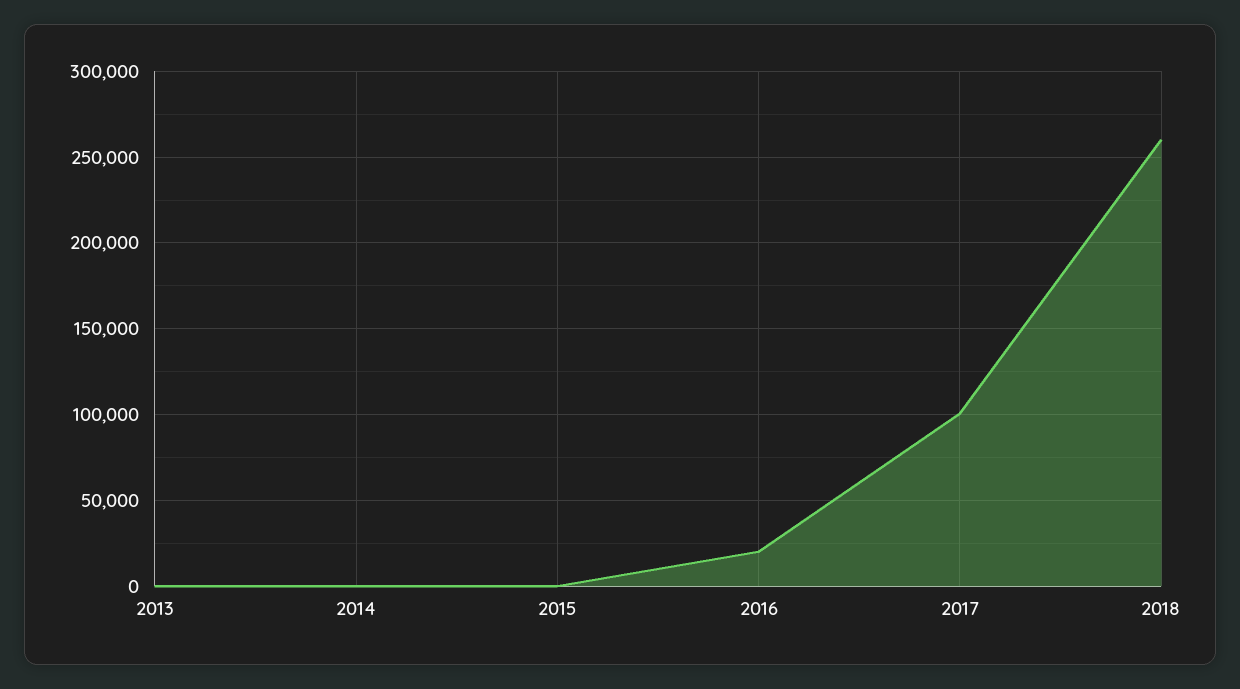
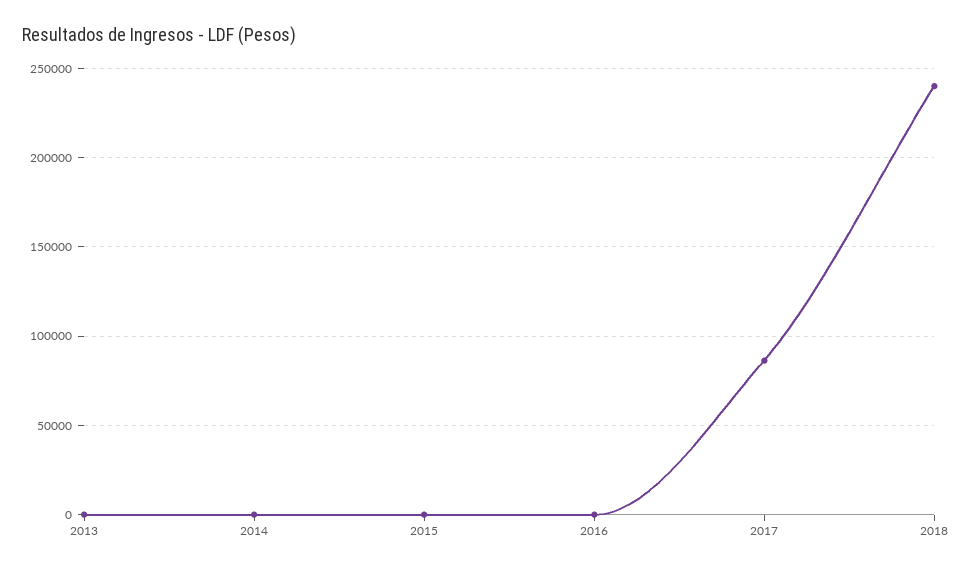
2016: 20000 -> 0
2017: 100000 -> 85000
2018: 260000 -> 240000

